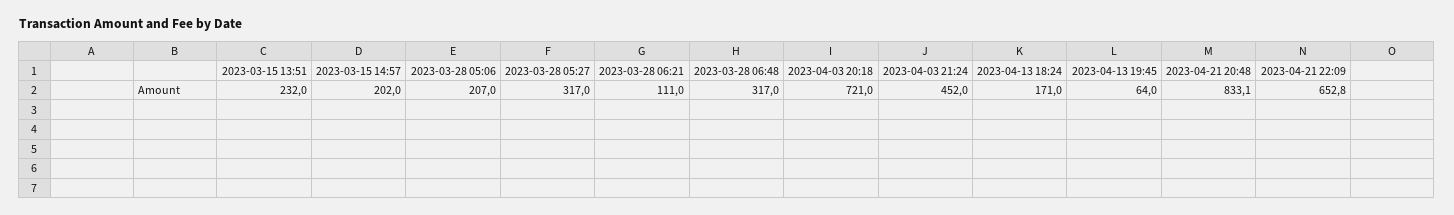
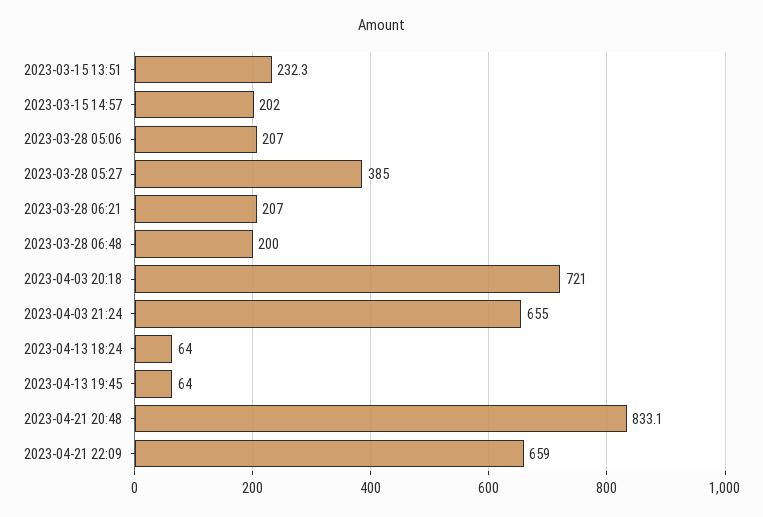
2023-03-15 13:51: 232 -> 232.3
2023-03-28 05:27: 317 -> 385
2023-03-28 06:21: 111 -> 207
2023-03-28 06:48: 317 -> 200
2023-04-03 21:24: 452 -> 655
2023-04-13 18:24: 171 -> 64
2023-04-21 22:09: 652.8 -> 659

